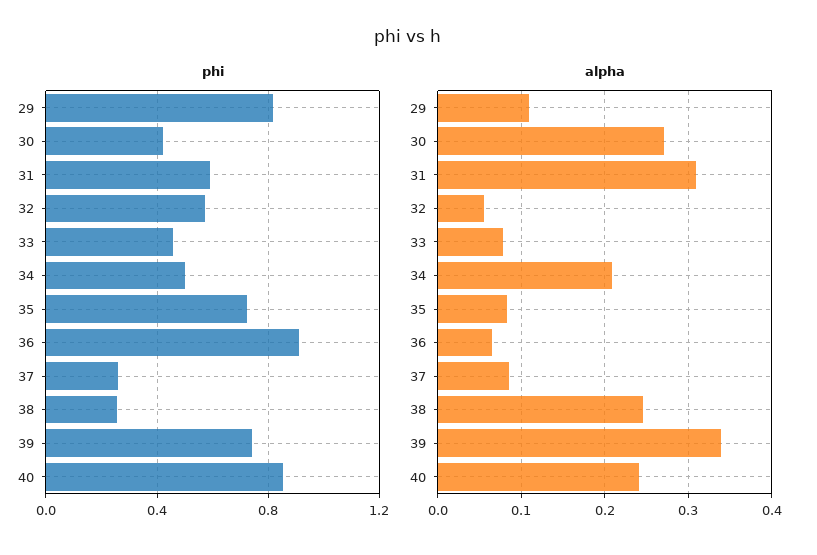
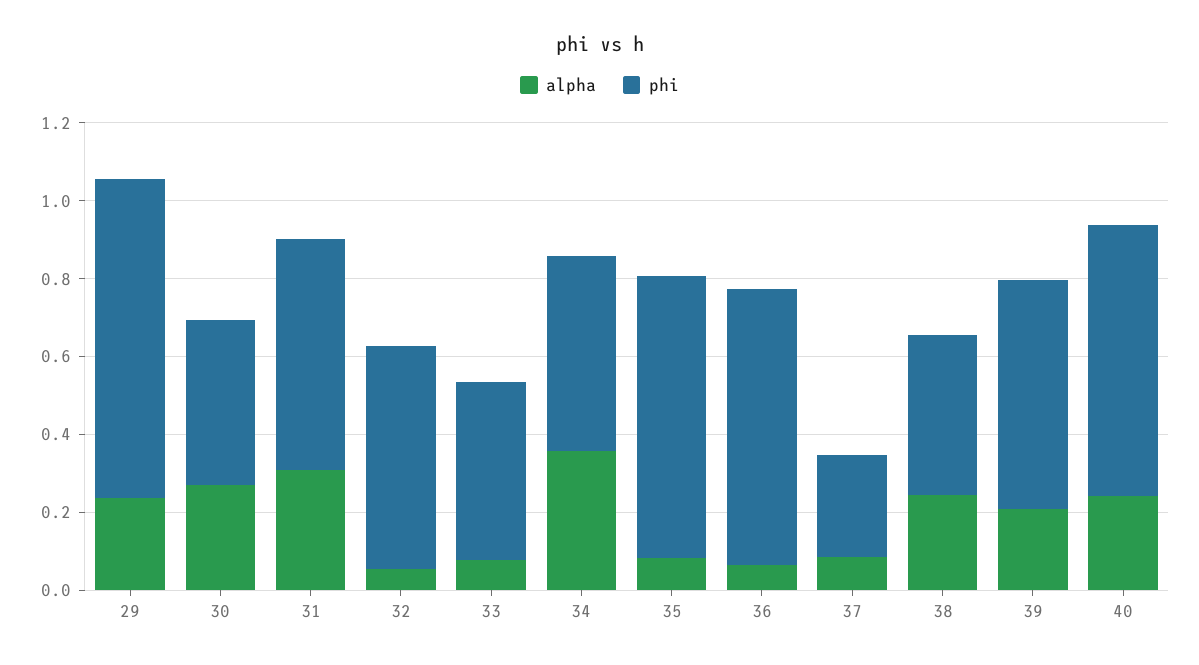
phi, 36: 0.9 -> 0.7
phi, 38: 0.25 -> 0.4
phi, 39: 0.75 -> 0.6
phi, 40: 0.85 -> 0.7
alpha, 29: 0.11 -> 0.25
alpha, 34: 0.21 -> 0.35
alpha, 39: 0.34 -> 0.2

